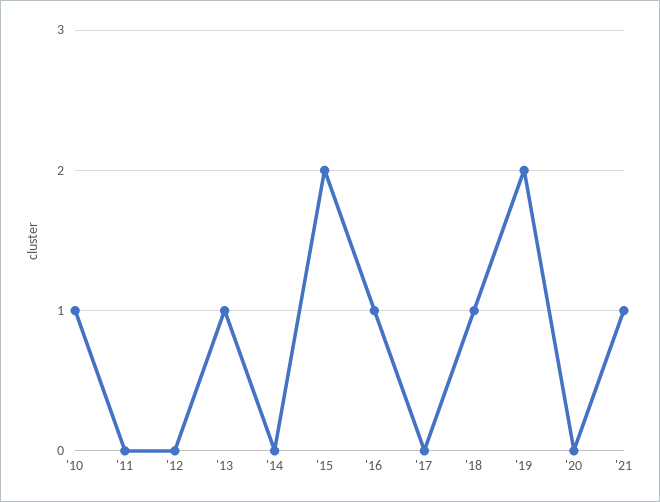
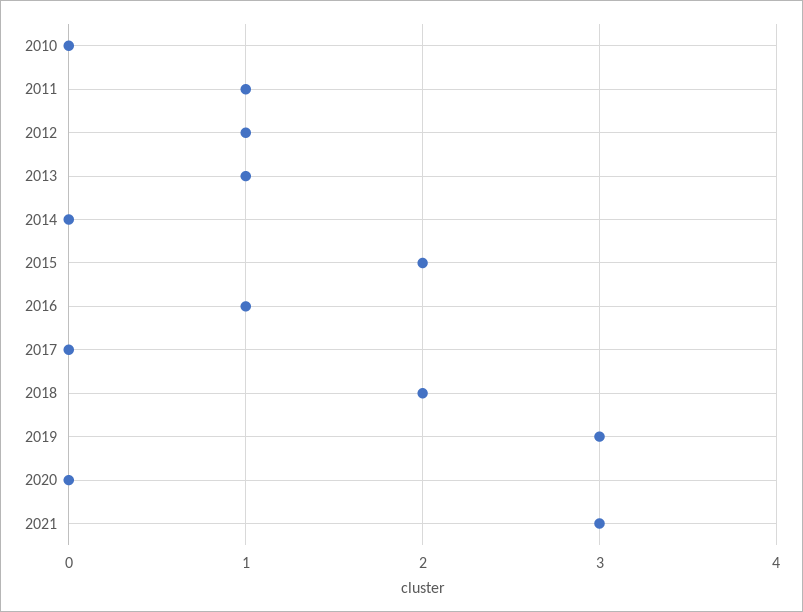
'10: 1 -> 0
'11: 0 -> 1
'12: 0 -> 1
'18: 1 -> 2
'19: 2 -> 3
'21: 1 -> 3

